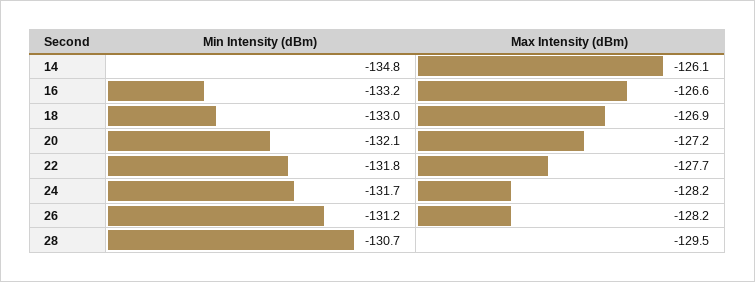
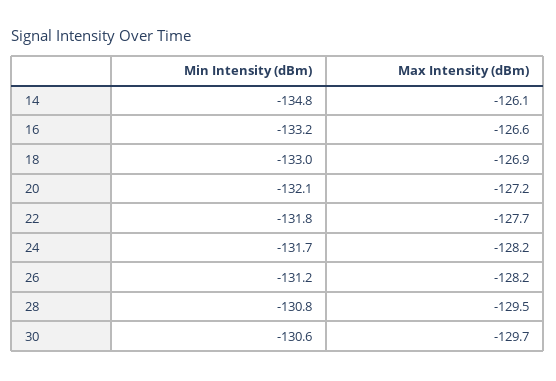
Min Intensity (dBm), 28: -130.7 -> -130.8
Min Intensity (dBm), 30: none -> -130.6
Max Intensity (dBm), 30: none -> -129.7

